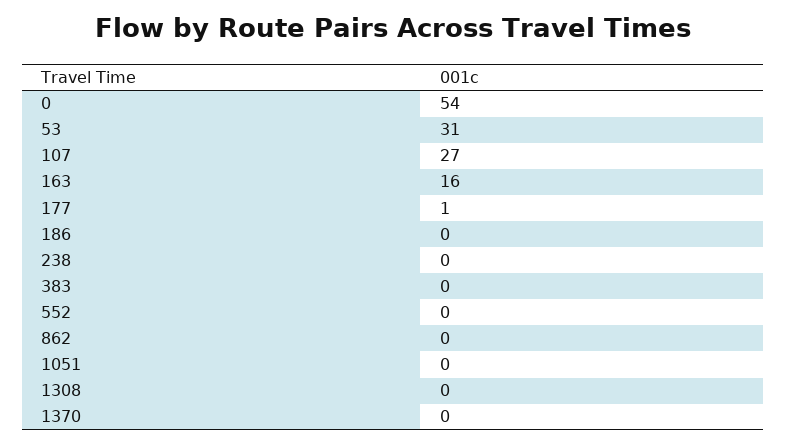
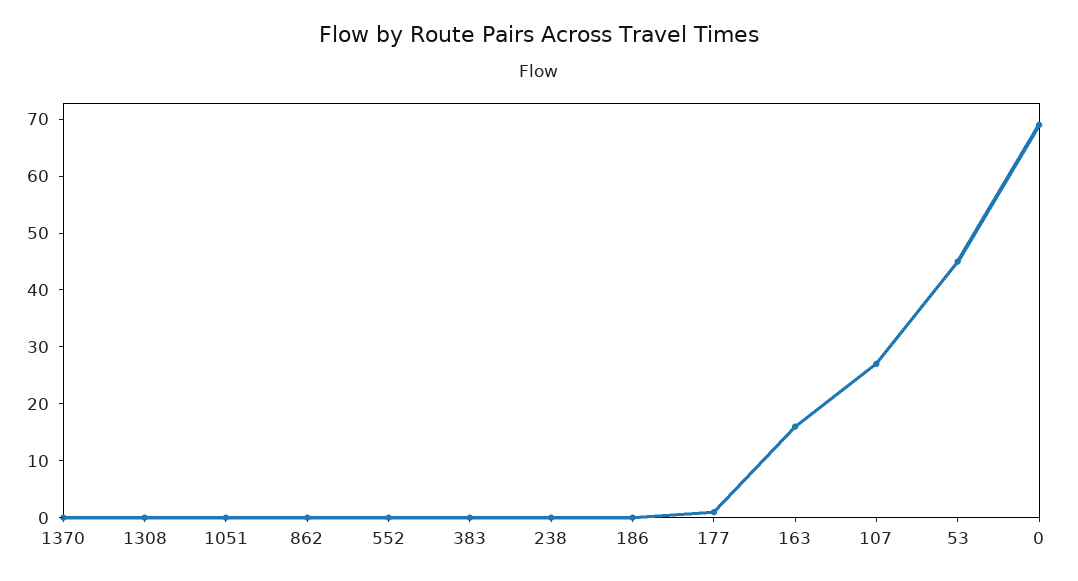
0: 54 -> 70
53: 31 -> 45

